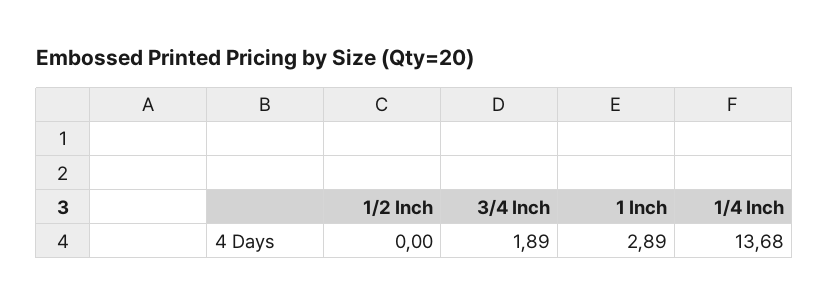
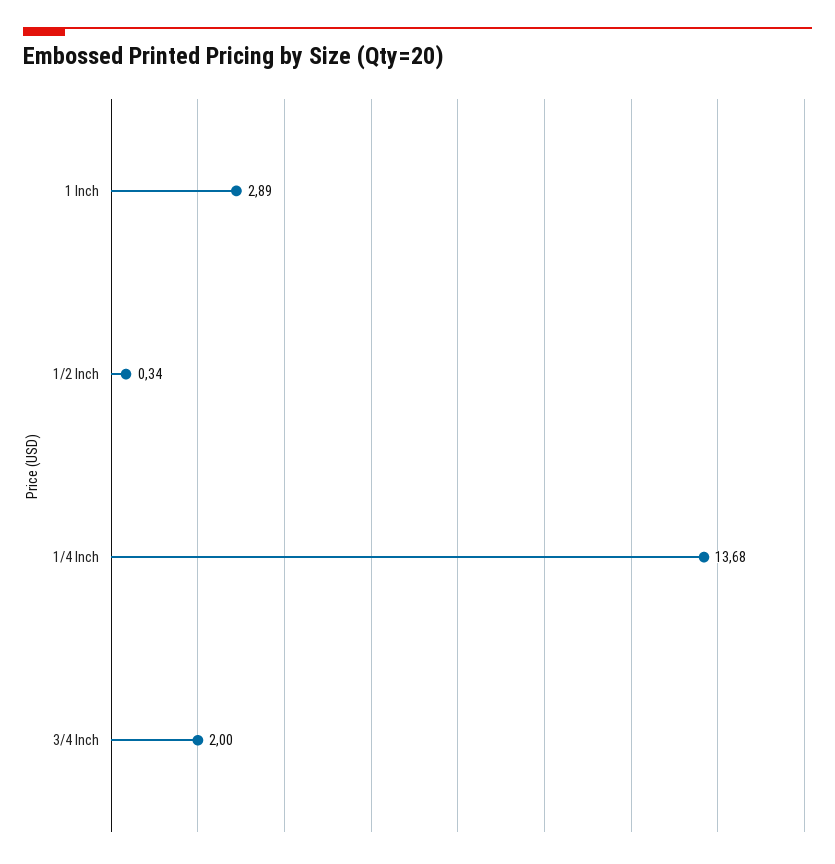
1/2 Inch: 0 -> 0.34
3/4 Inch: 1.89 -> 2

